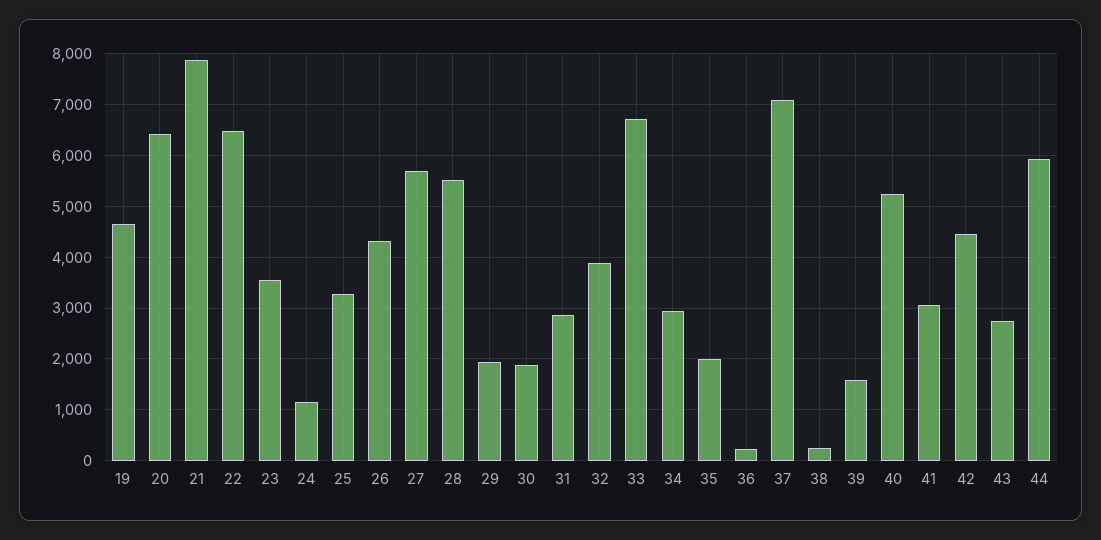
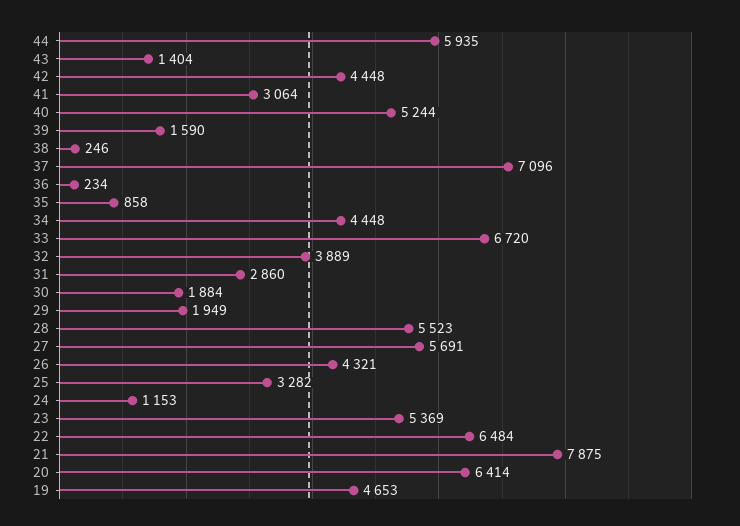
23: 3600 -> 5369
34: 3000 -> 4448
35: 2000 -> 858
43: 2800 -> 1404

